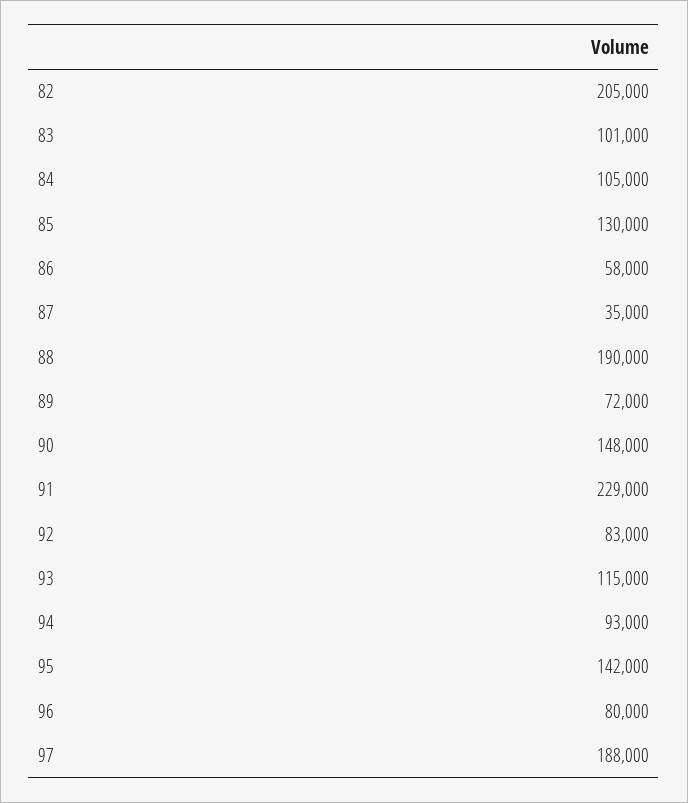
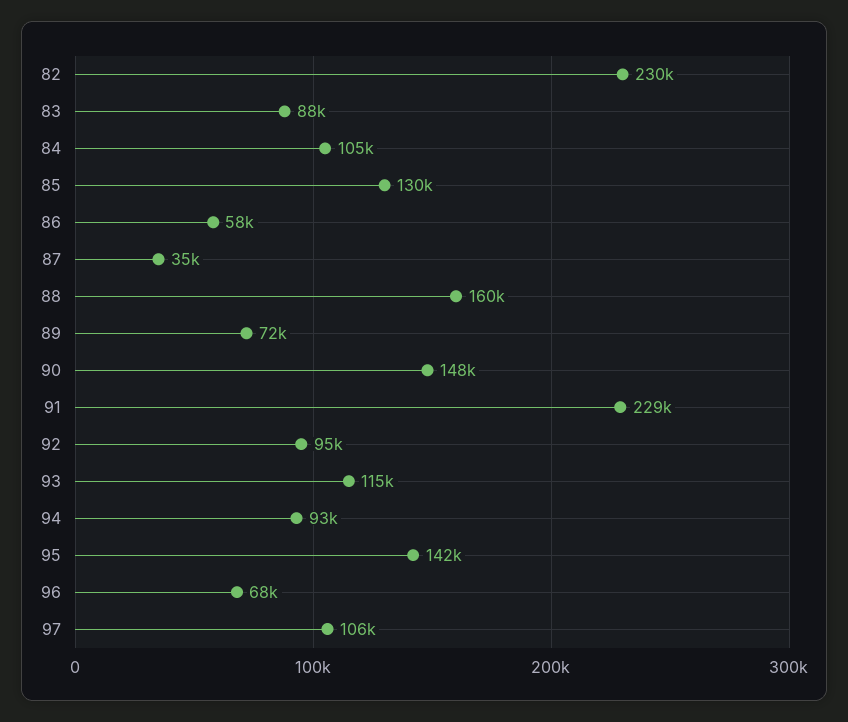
82: 205000 -> 230000
83: 101000 -> 88000
88: 190000 -> 160000
92: 83000 -> 95000
96: 80000 -> 68000
97: 188000 -> 106000

